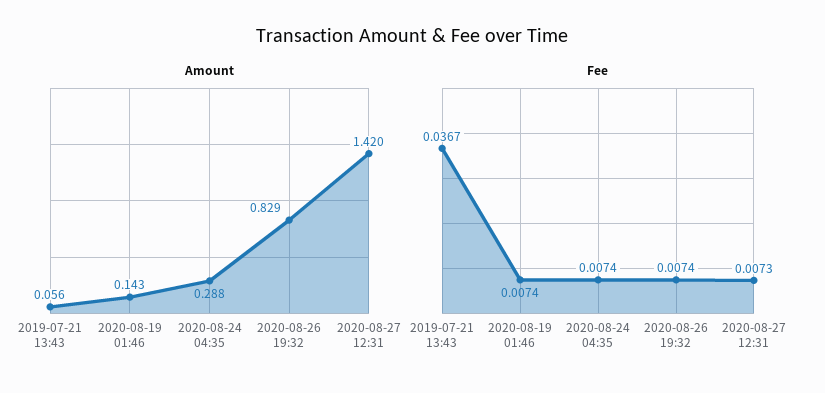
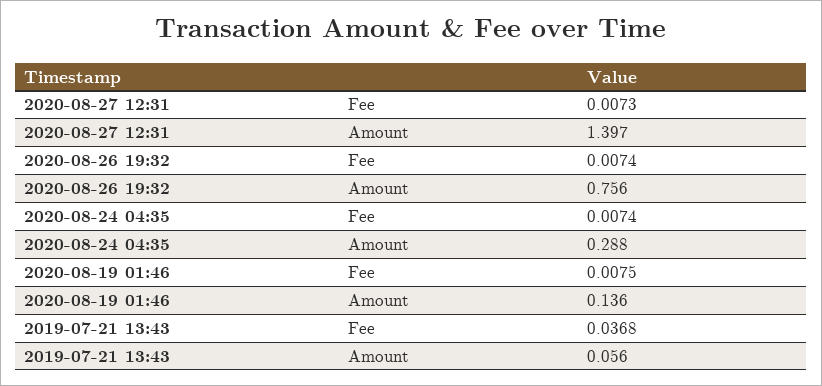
Amount, 2020-08-19 01:46: 0.143 -> 0.136
Amount, 2020-08-26 19:32: 0.829 -> 0.756
Amount, 2020-08-27 12:31: 1.42 -> 1.397
Fee, 2019-07-21 13:43: 0.0367 -> 0.0368
Fee, 2020-08-19 01:46: 0.0074 -> 0.0075

